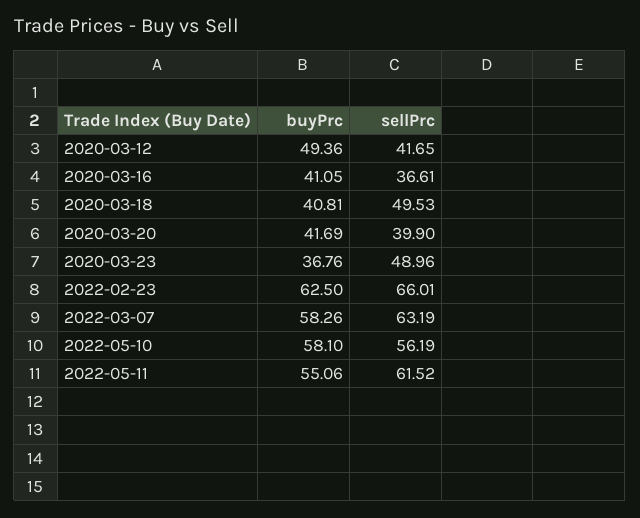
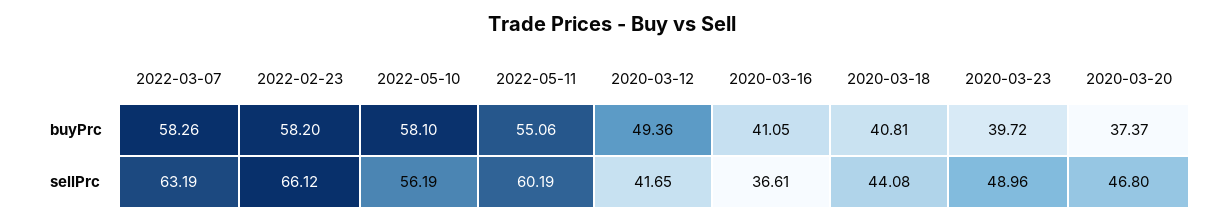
sellPrc, 2020-03-18: 49.53 -> 44.08
buyPrc, 2020-03-20: 41.69 -> 37.37
sellPrc, 2020-03-20: 39.9 -> 46.8
buyPrc, 2020-03-23: 36.76 -> 39.72
buyPrc, 2022-02-23: 62.5 -> 58.2
sellPrc, 2022-02-23: 66.01 -> 66.12
sellPrc, 2022-05-11: 61.52 -> 60.19

